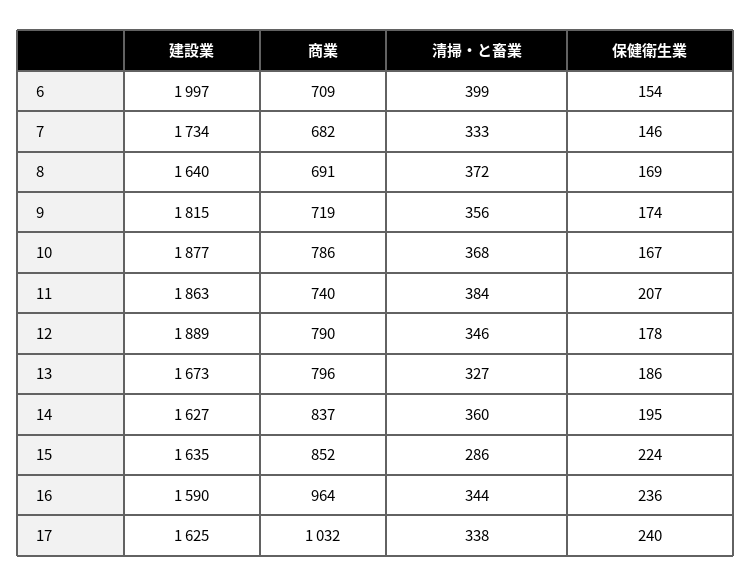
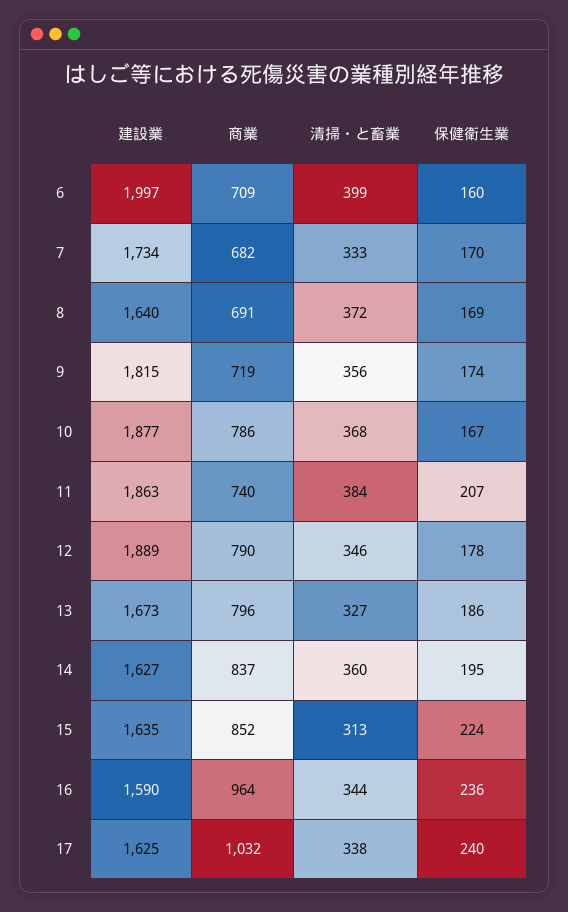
保健衛生業, 6: 154 -> 160
保健衛生業, 7: 146 -> 170
清掃・と畜業, 15: 286 -> 313

